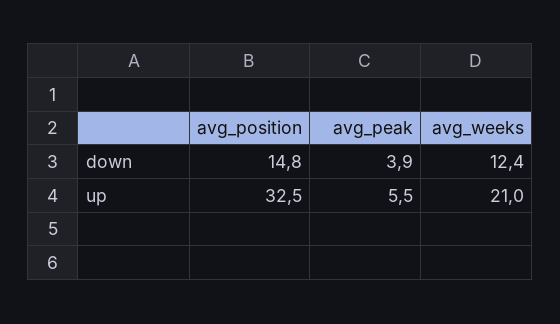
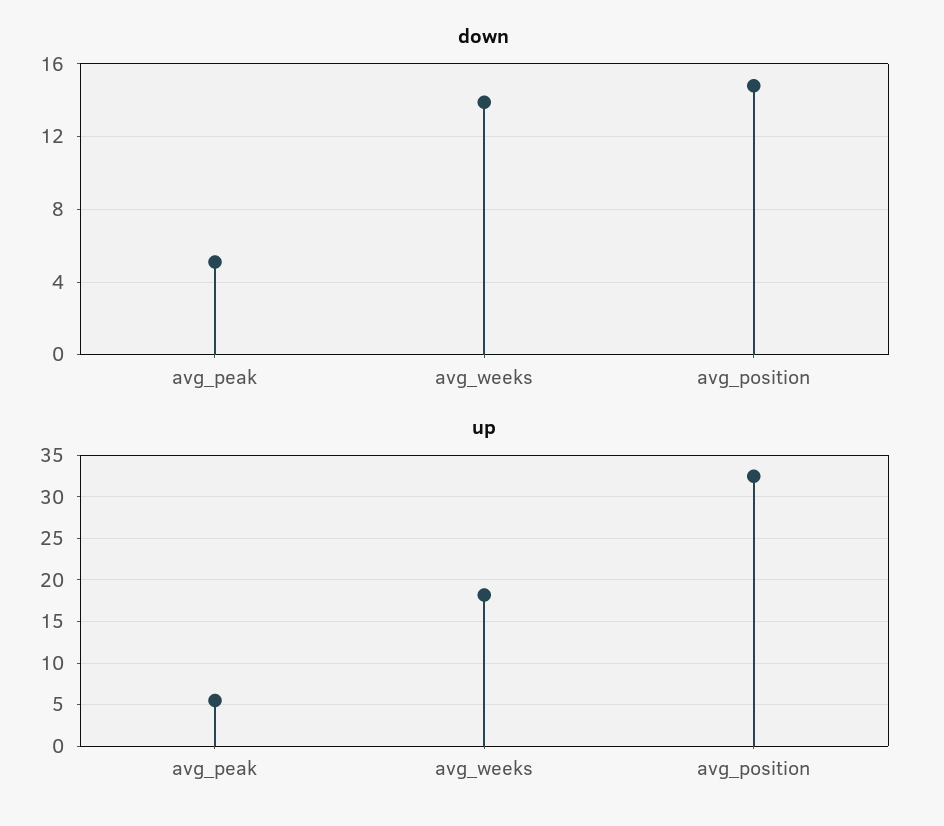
down, avg_peak: 3.9 -> 5
down, avg_weeks: 12.4 -> 14
up, avg_weeks: 21 -> 18

